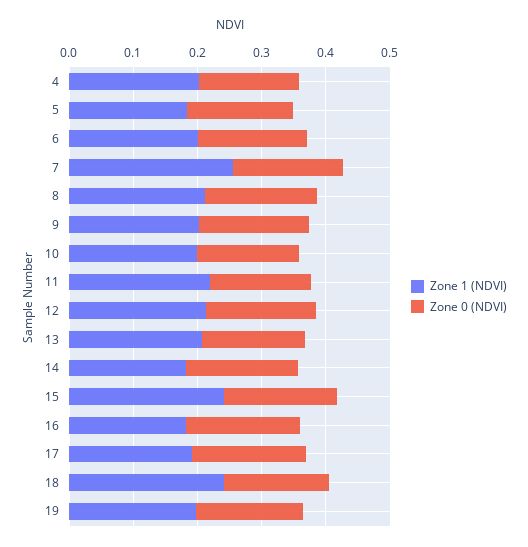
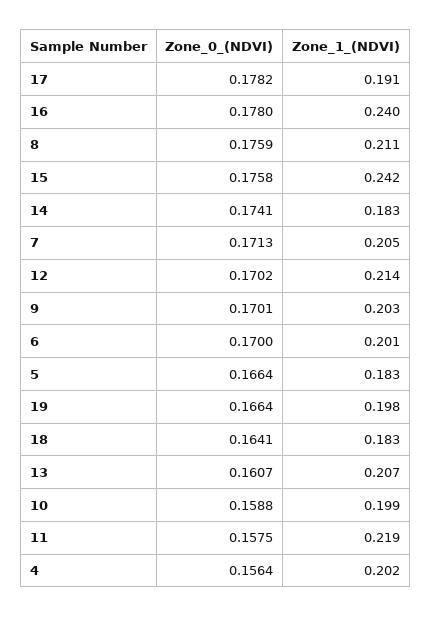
Zone 1 (NDVI), 7: 0.26 -> 0.205
Zone 1 (NDVI), 16: 0.18 -> 0.24
Zone 1 (NDVI), 18: 0.24 -> 0.183

